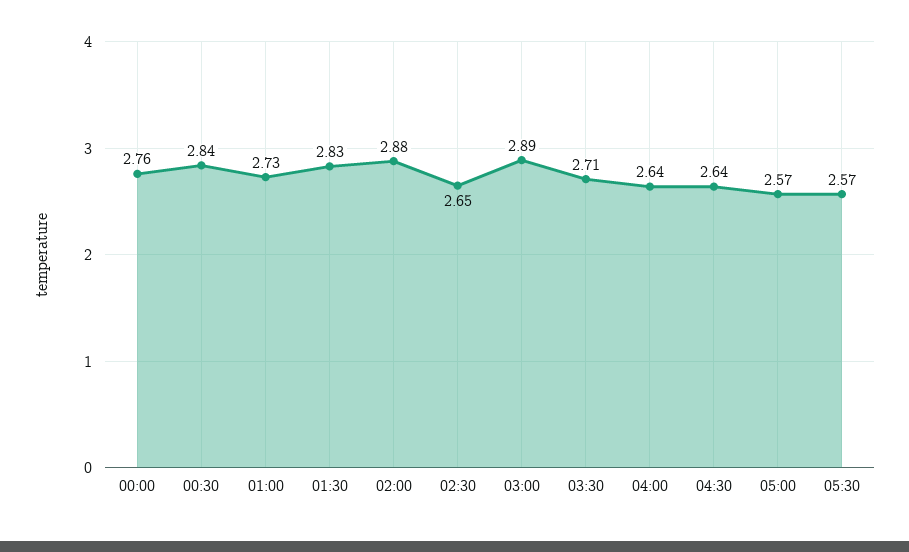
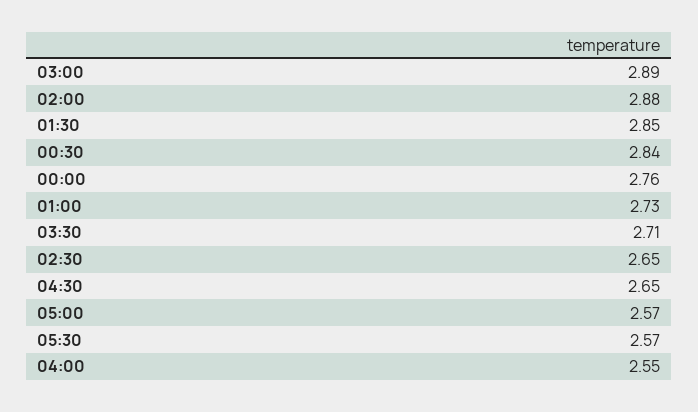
01:30: 2.83 -> 2.85
04:00: 2.64 -> 2.55
04:30: 2.64 -> 2.65

